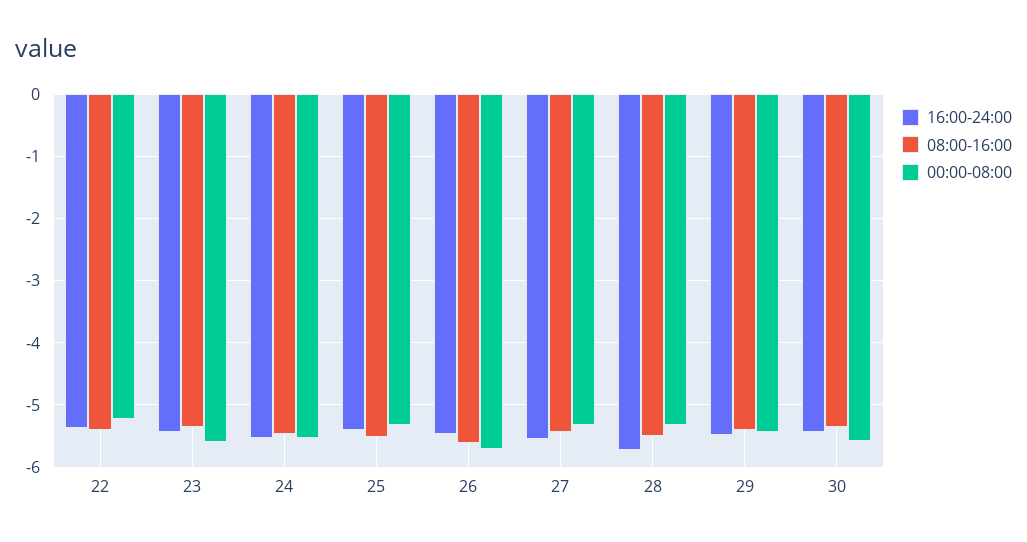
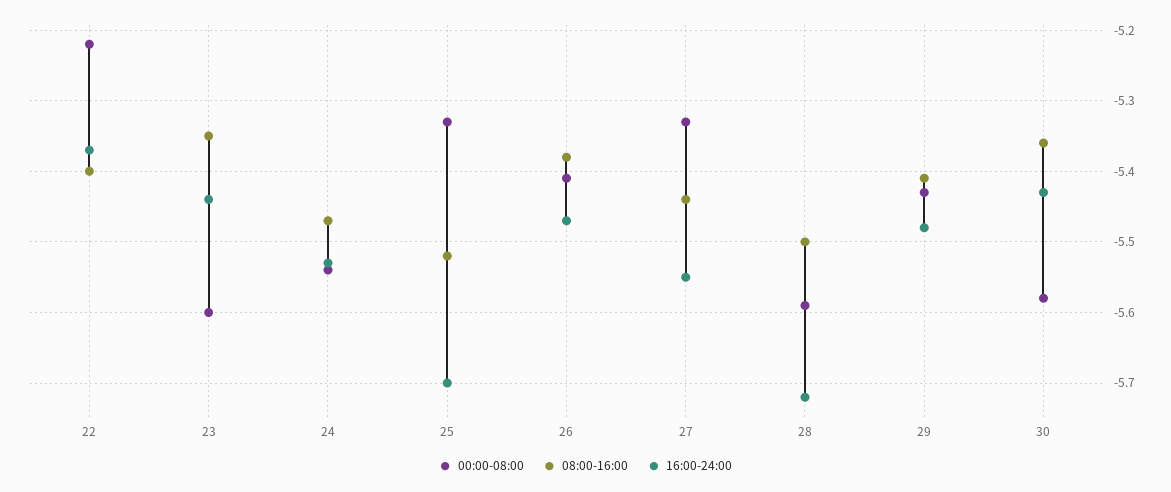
16:00-24:00, 25: -5.4 -> -5.7
08:00-16:00, 26: -5.6 -> -5.38
00:00-08:00, 26: -5.7 -> -5.41
00:00-08:00, 28: -5.3 -> -5.59

